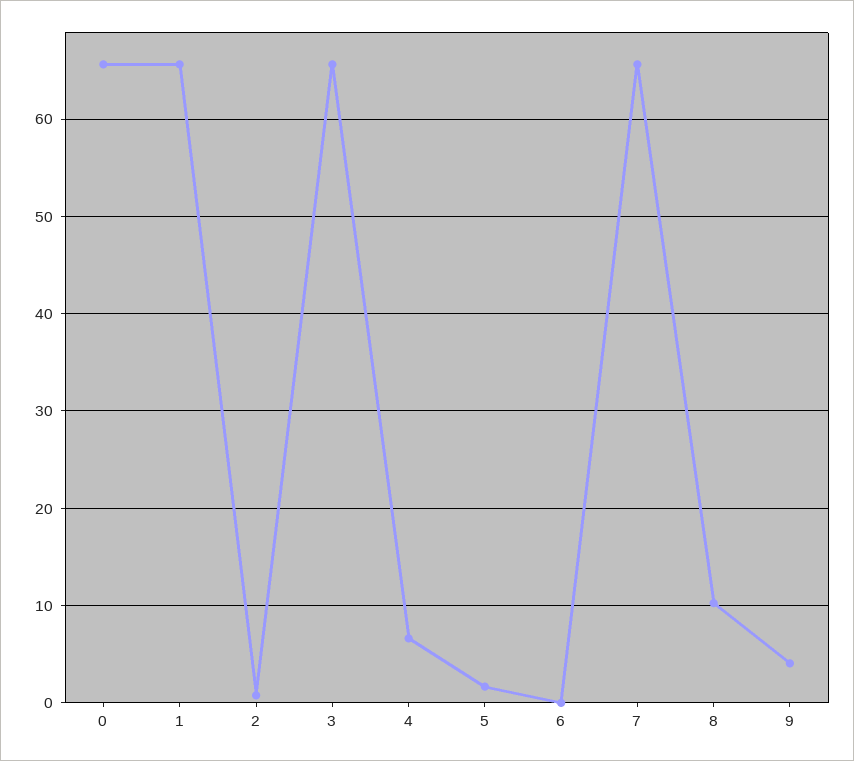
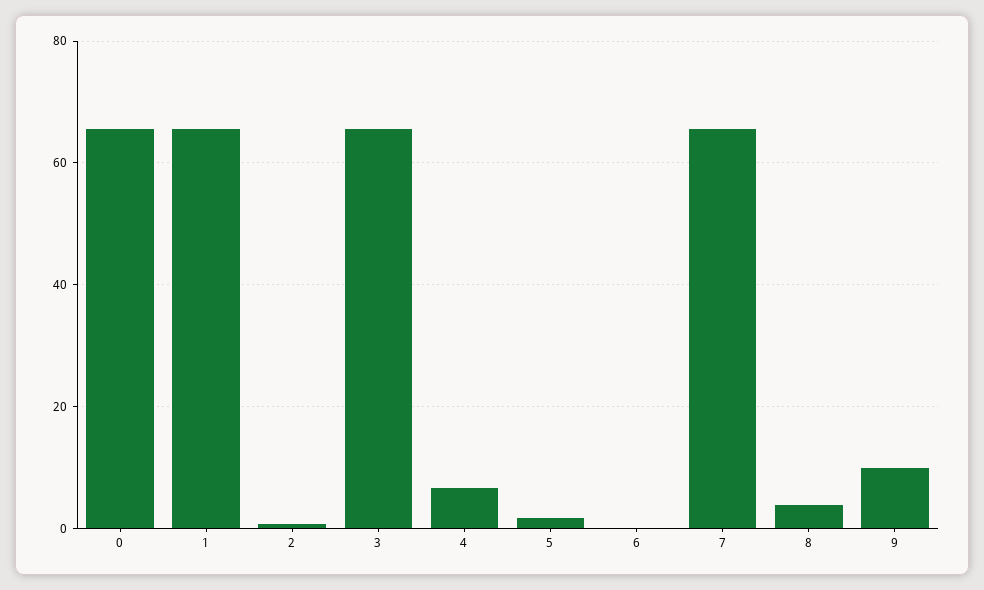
8: 10 -> 4
9: 4 -> 10

